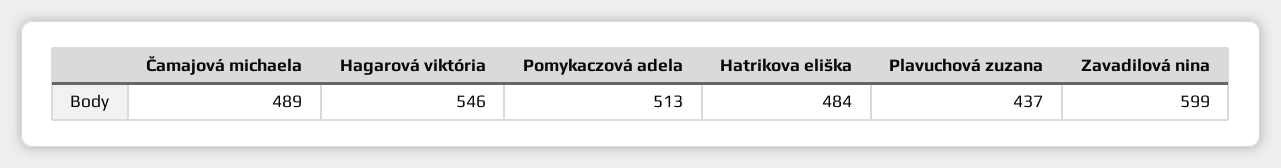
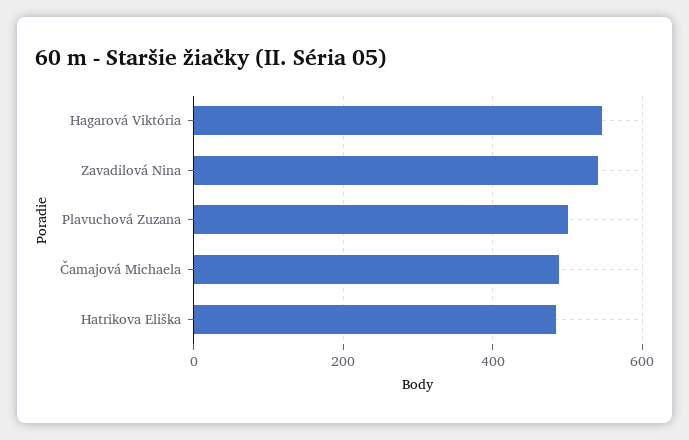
Pomykaczová adela: 513 -> none
Plavuchová zuzana: 437 -> 500
Zavadilová nina: 599 -> 540

